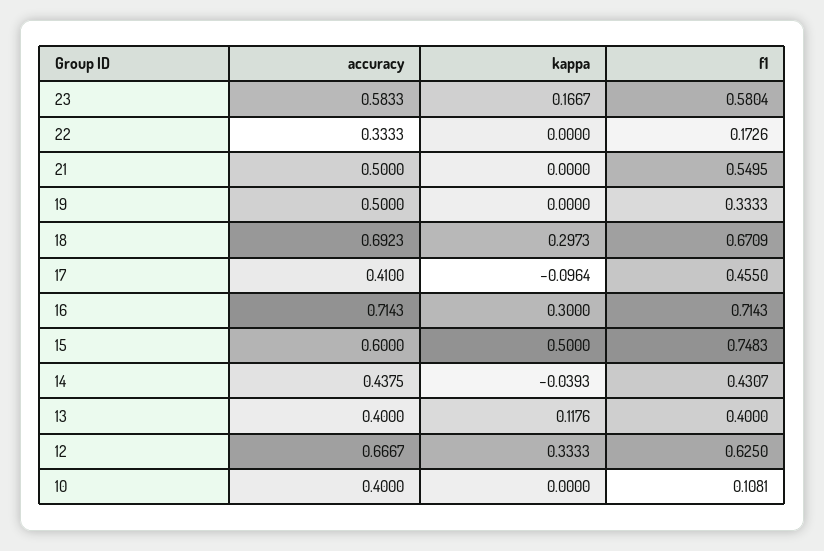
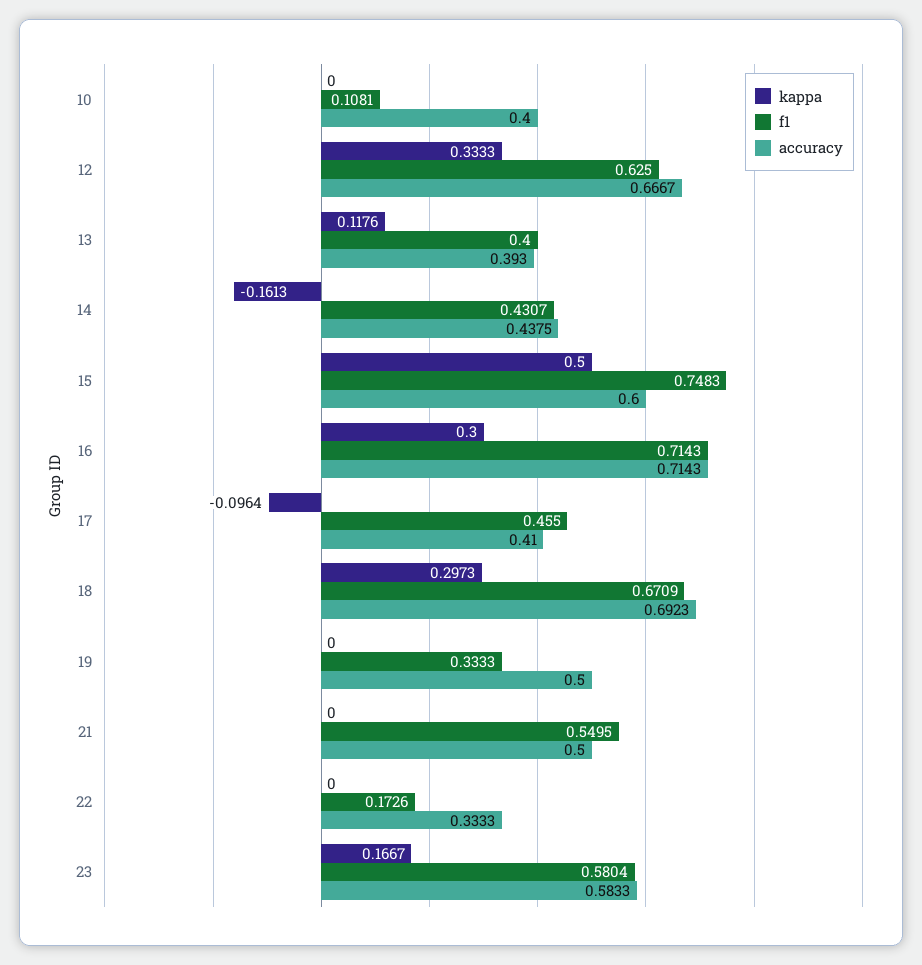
kappa, 14: -0.0393 -> -0.1613
accuracy, 13: 0.4 -> 0.393

